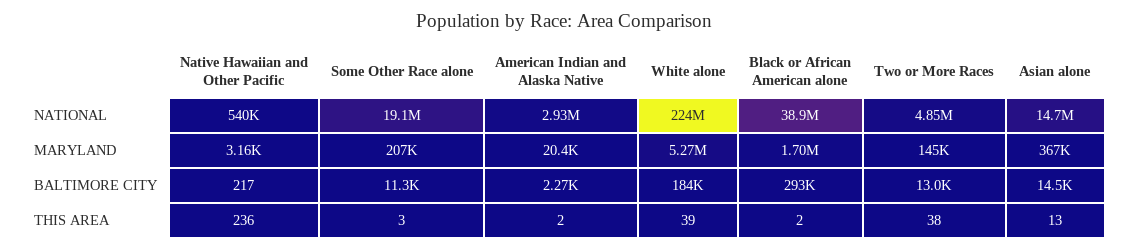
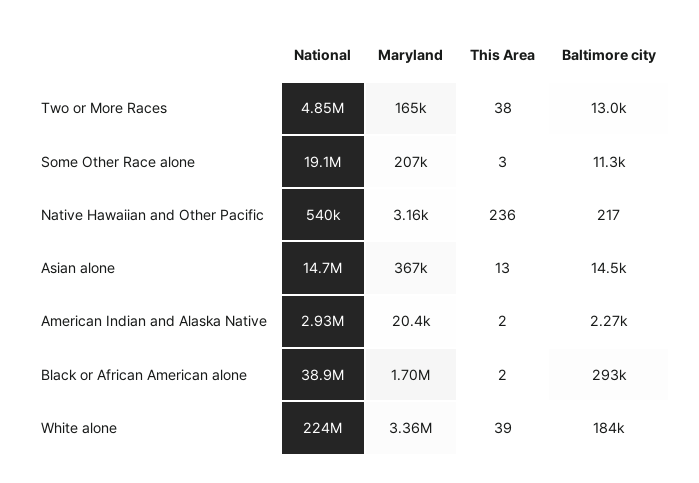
White alone, MARYLAND: 5270000 -> 3360000
Two or More Races, MARYLAND: 145000 -> 165000

